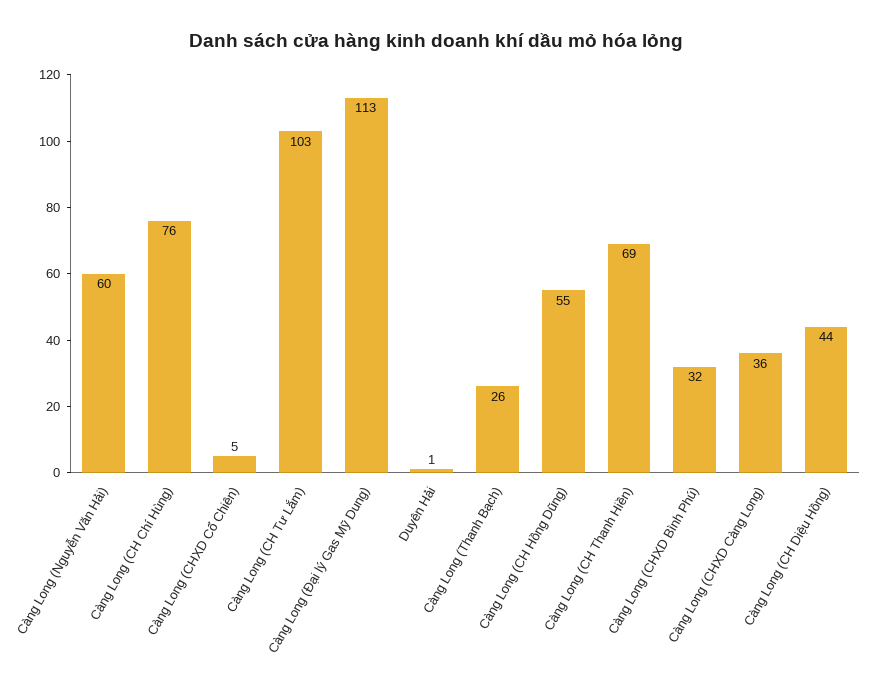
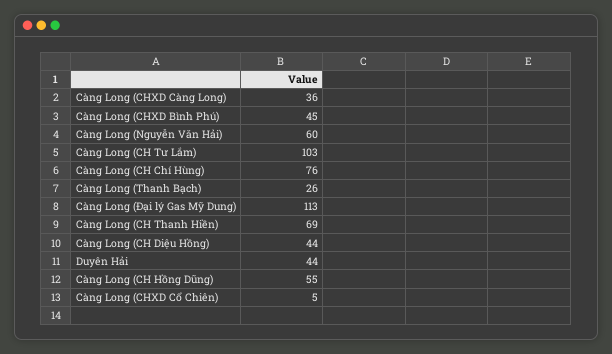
Duyên Hải: 1 -> 44
Càng Long (CHXD Bình Phú): 32 -> 45

